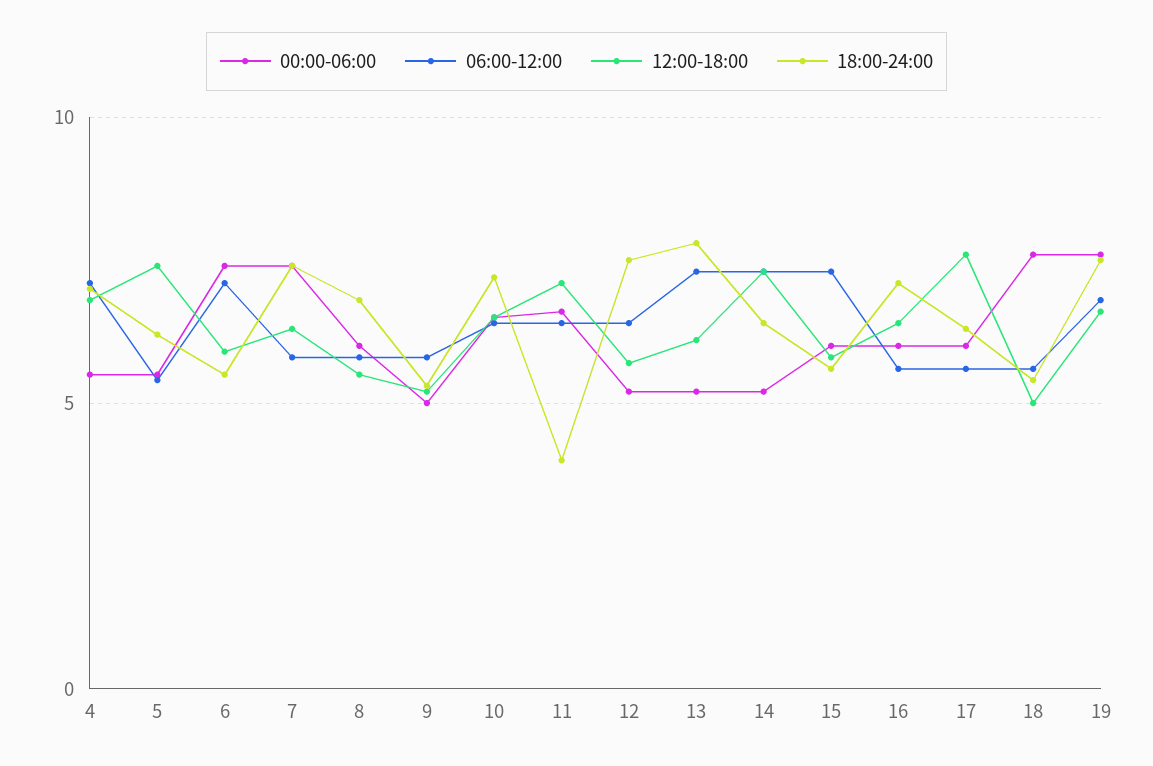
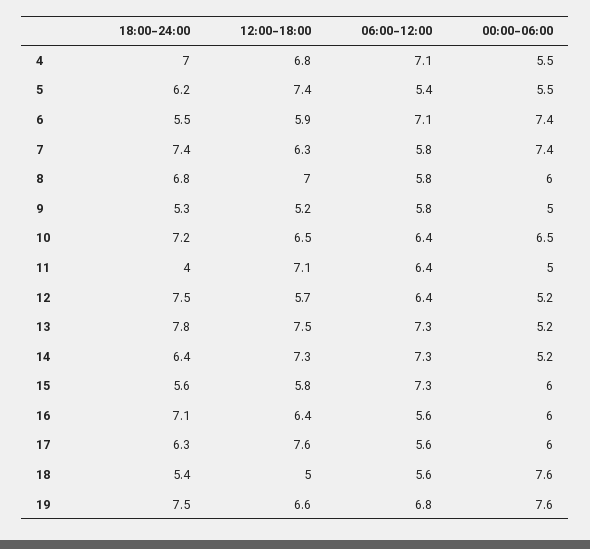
12:00-18:00, 8: 5.5 -> 7
00:00-06:00, 11: 6.5 -> 5
12:00-18:00, 13: 6 -> 7.5

